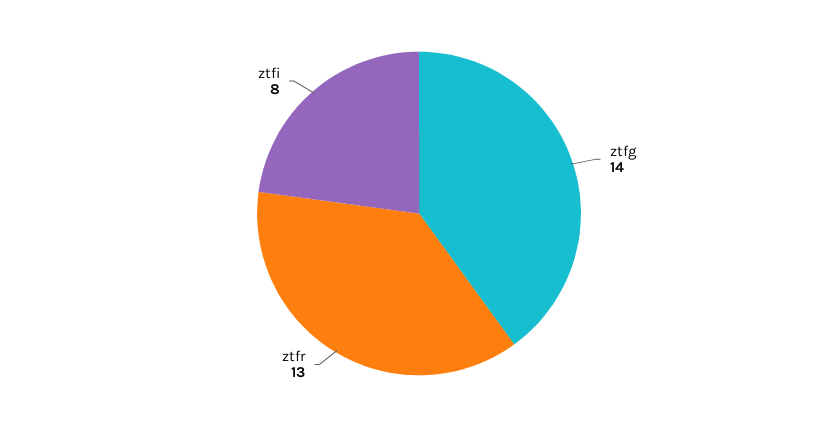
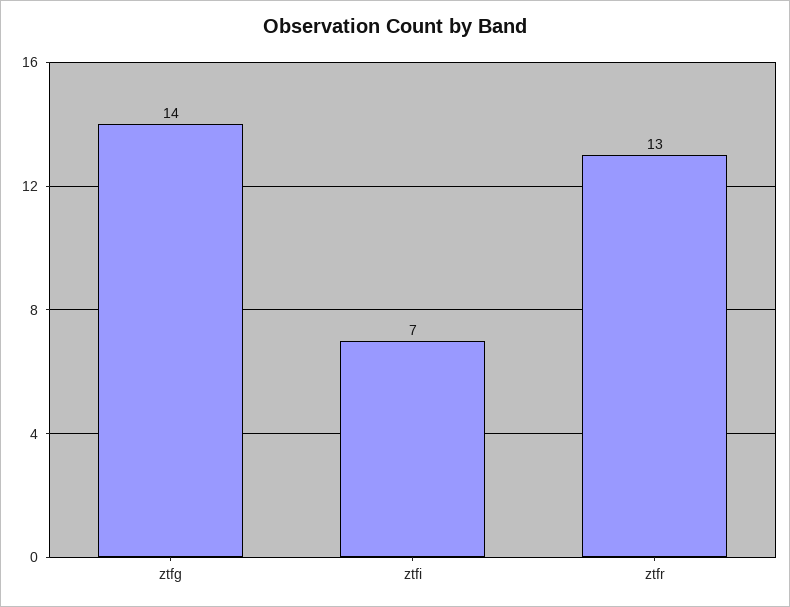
ztfi: 8 -> 7

